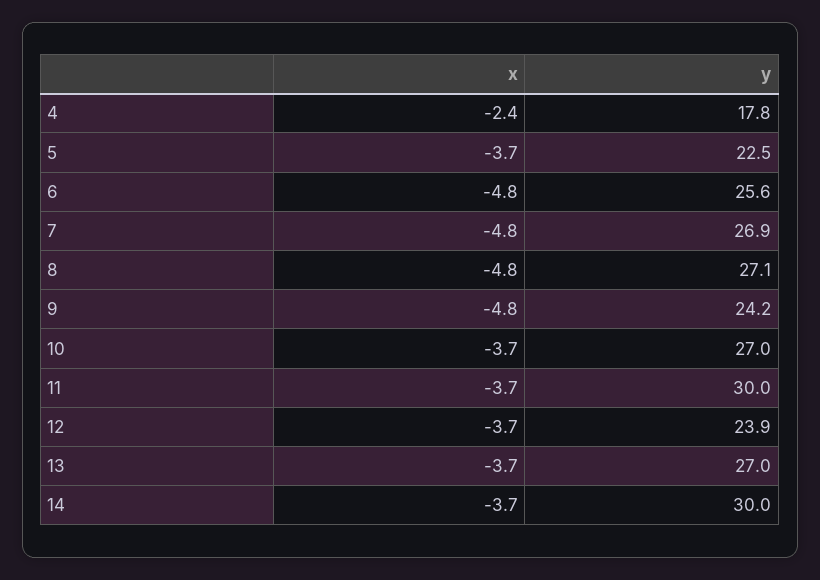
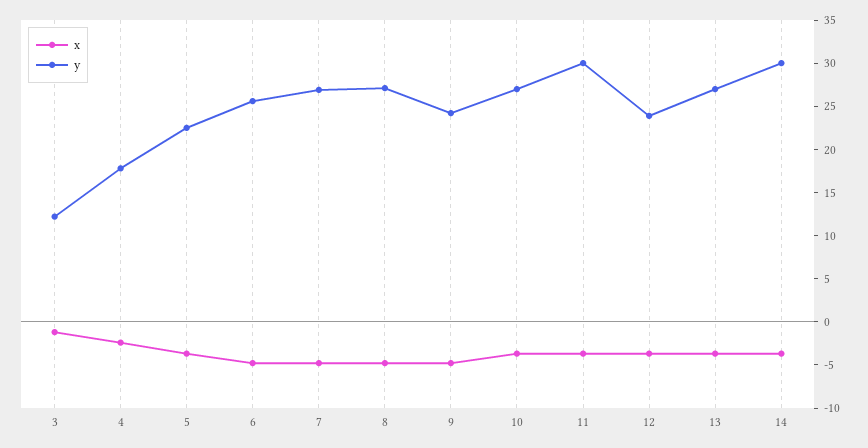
x, 3: none -> -1
y, 3: none -> 12

